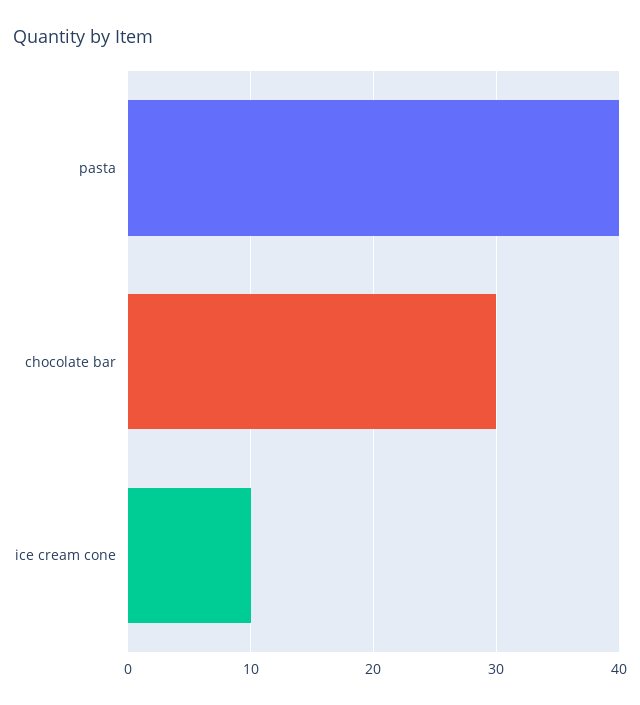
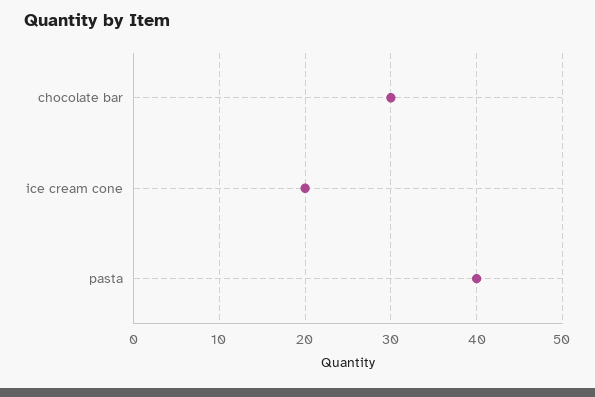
ice cream cone: 10 -> 20

